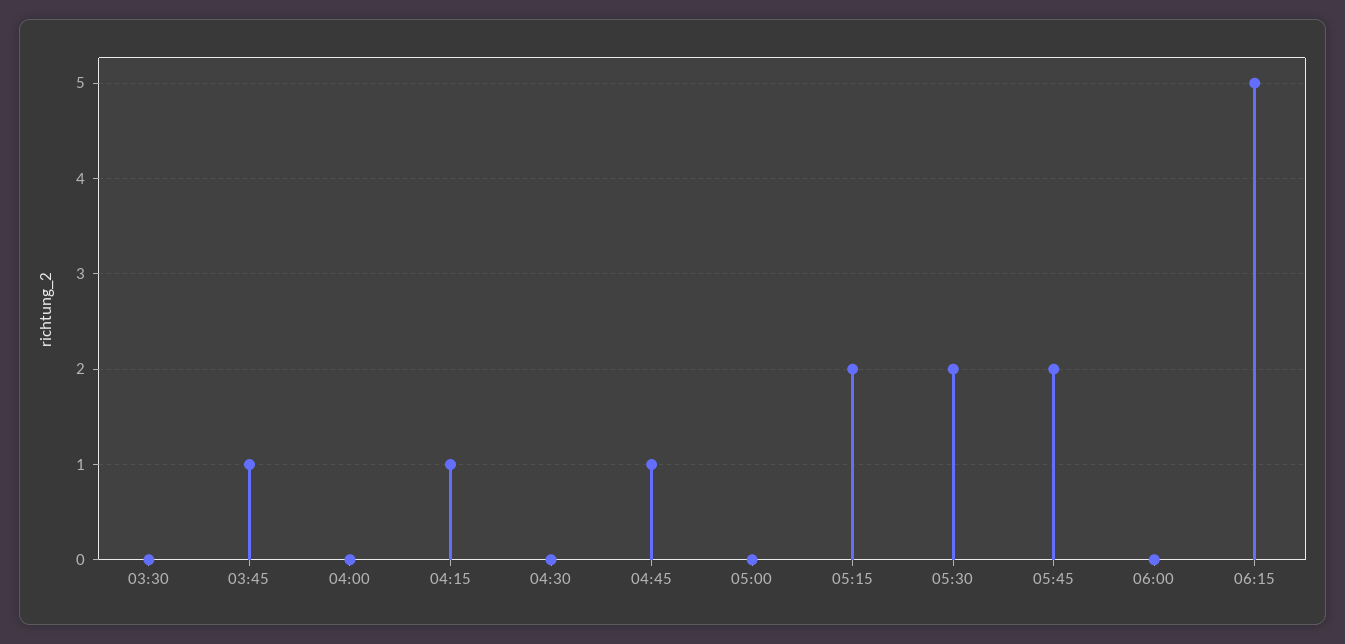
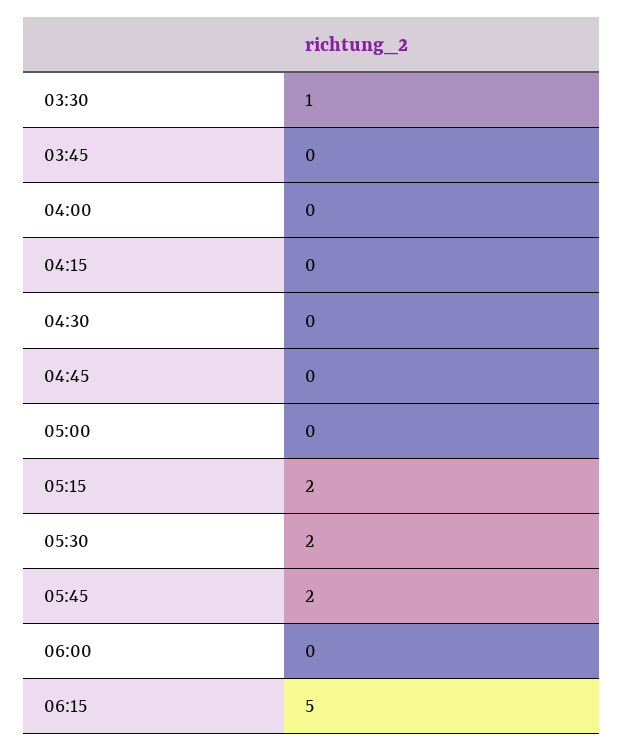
03:30: 0 -> 1
03:45: 1 -> 0
04:15: 1 -> 0
04:45: 1 -> 0

